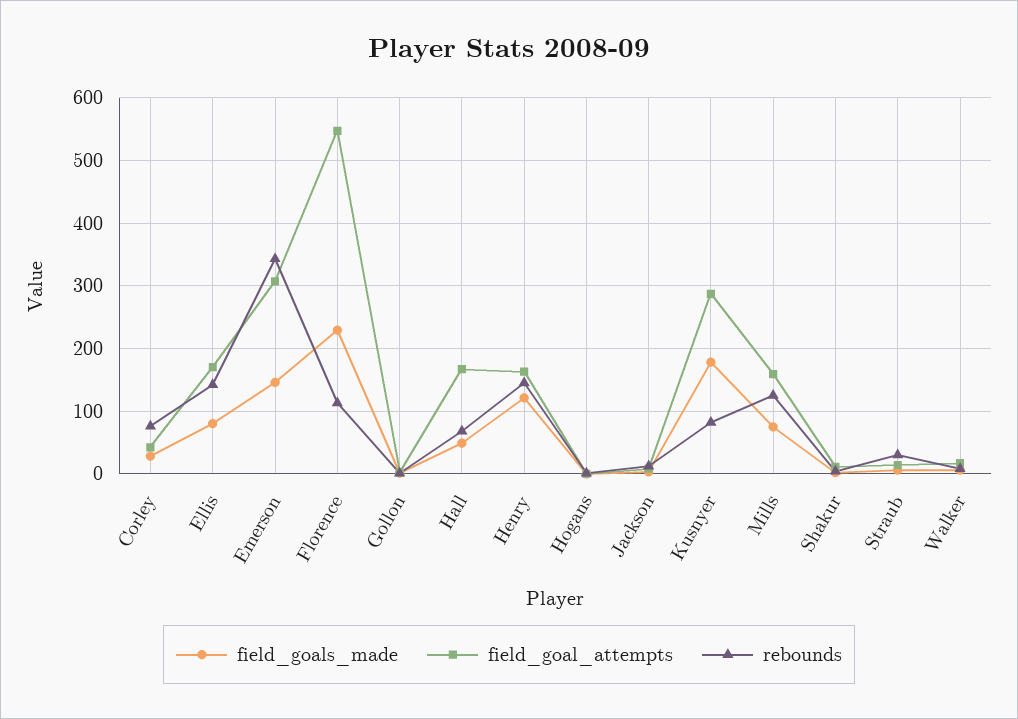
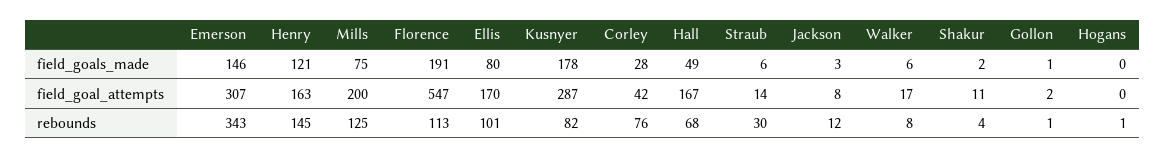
rebounds, Ellis: 140 -> 101
field_goals_made, Florence: 230 -> 191
field_goal_attempts, Mills: 160 -> 200

